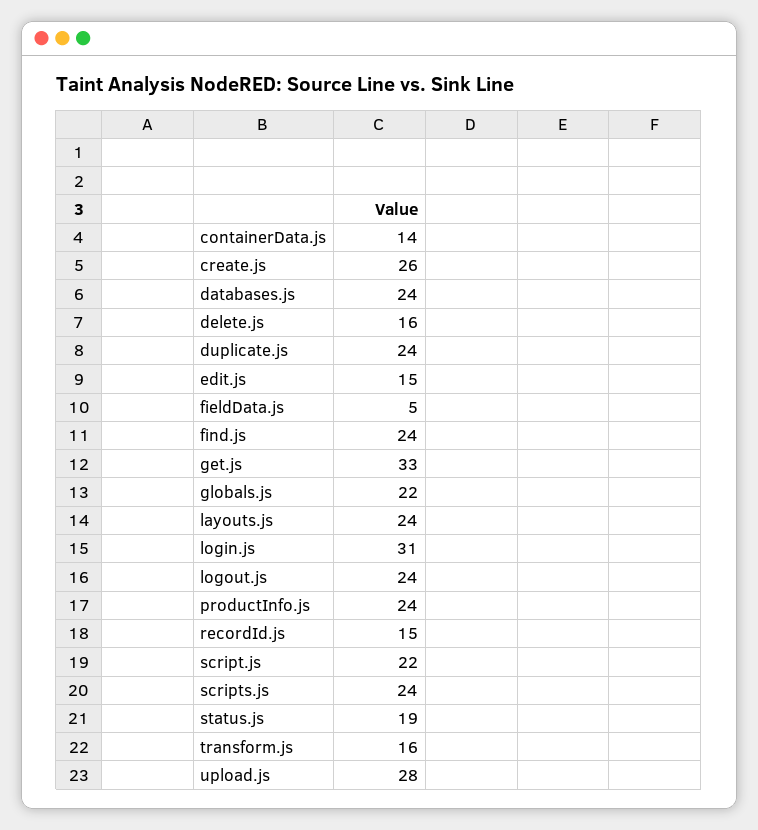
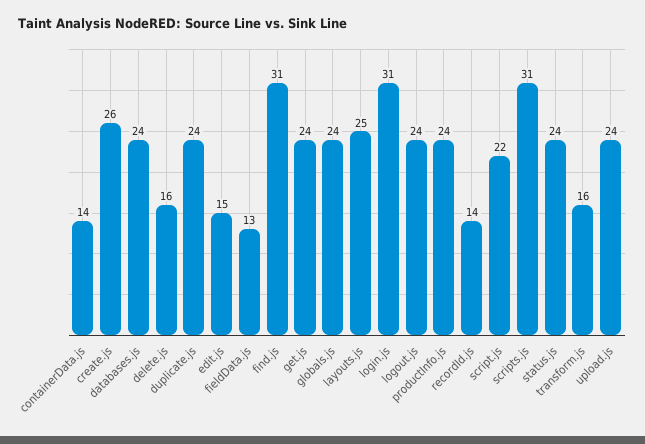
fieldData.js: 5 -> 13
find.js: 24 -> 31
get.js: 33 -> 24
globals.js: 22 -> 24
layouts.js: 24 -> 25
recordId.js: 15 -> 14
scripts.js: 24 -> 31
status.js: 19 -> 24
upload.js: 28 -> 24

